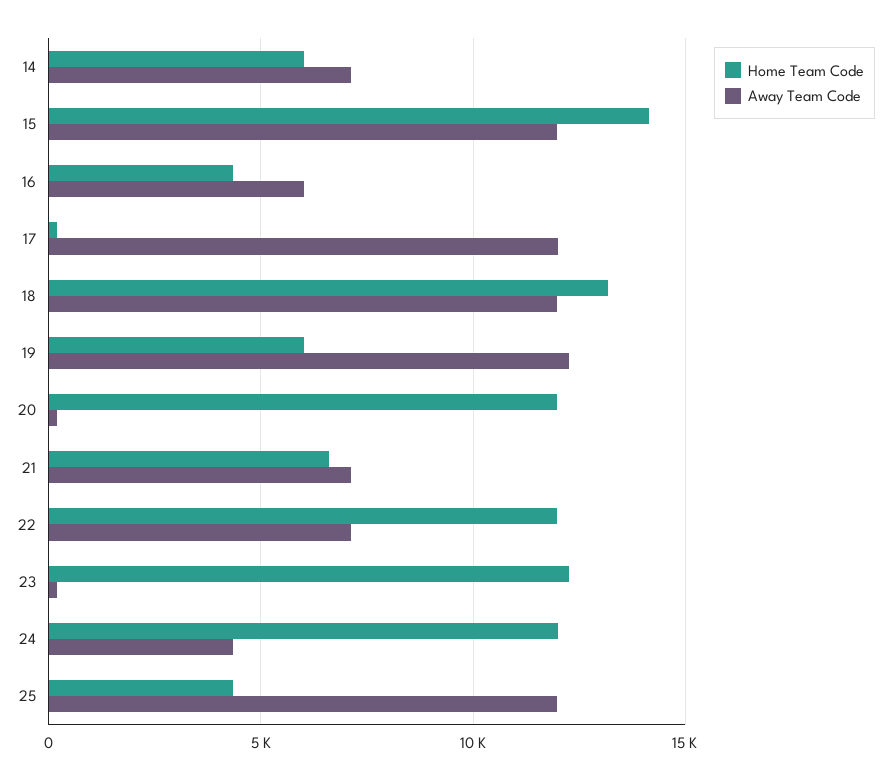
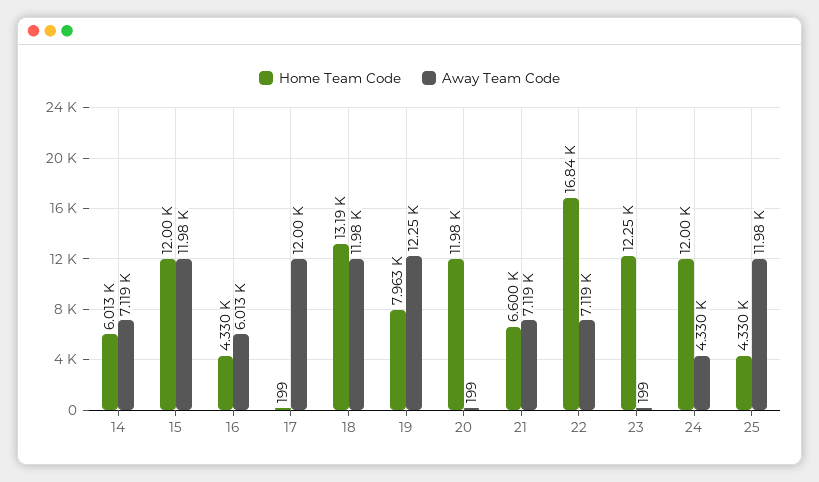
Home Team Code, 15: 14000 -> 12000
Home Team Code, 19: 6000 -> 7963
Home Team Code, 22: 12000 -> 16840

